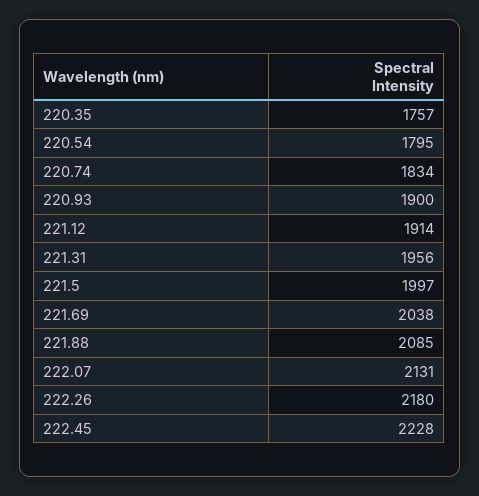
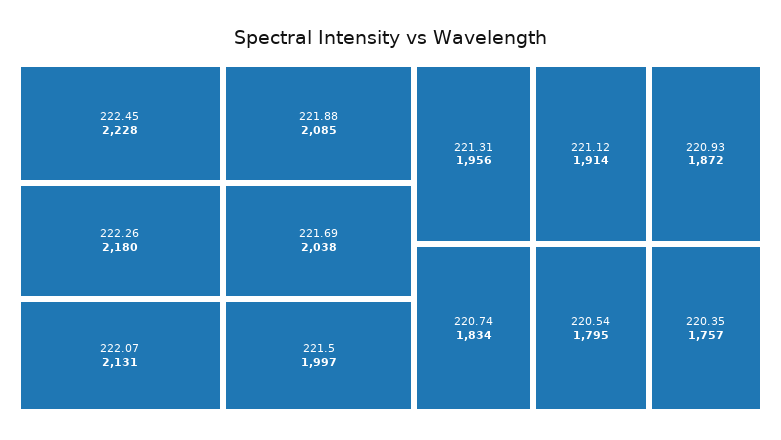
220.93: 1900 -> 1872

